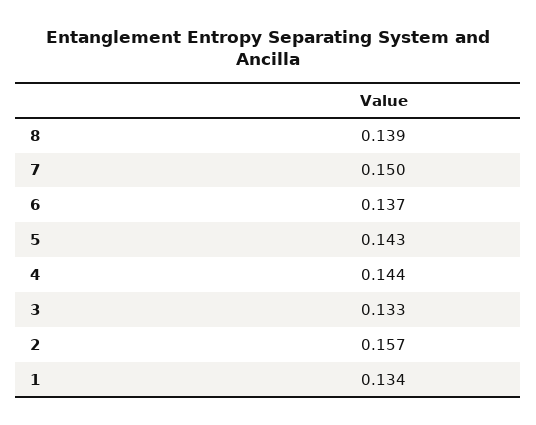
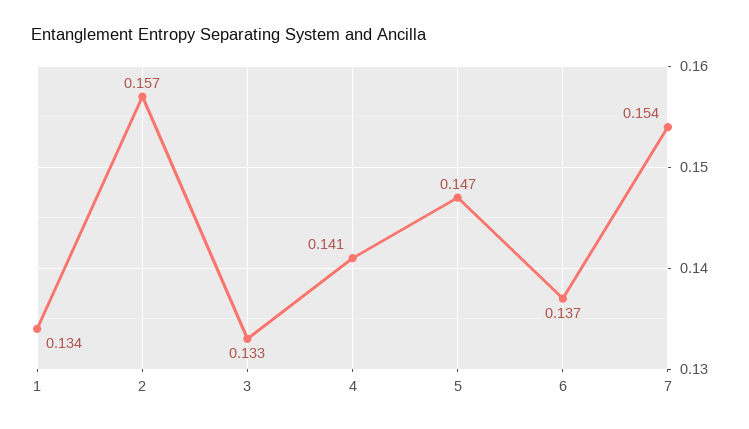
8: 0.139 -> none
7: 0.15 -> 0.154
5: 0.143 -> 0.147
4: 0.144 -> 0.141

